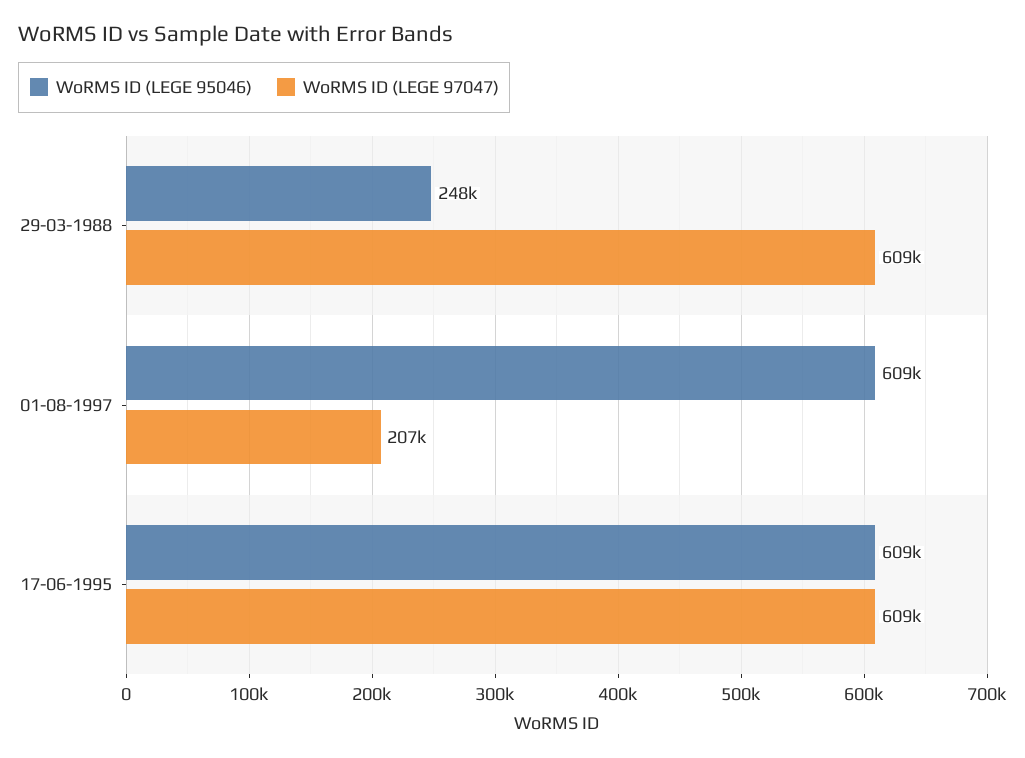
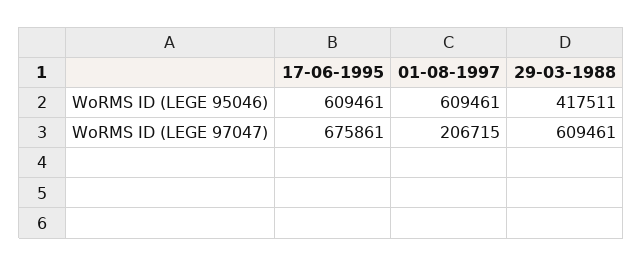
WoRMS ID (LEGE 95046), 29-03-1988: 248000 -> 417511
WoRMS ID (LEGE 97047), 17-06-1995: 609000 -> 675861

